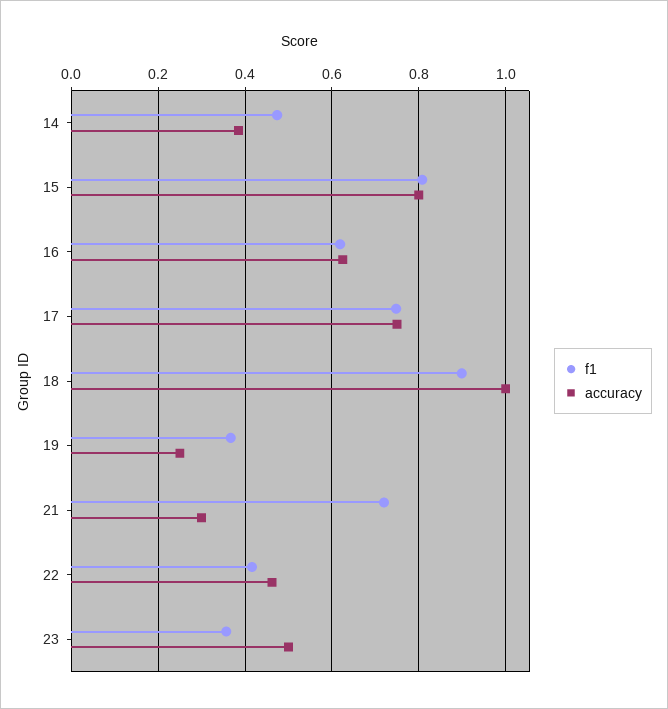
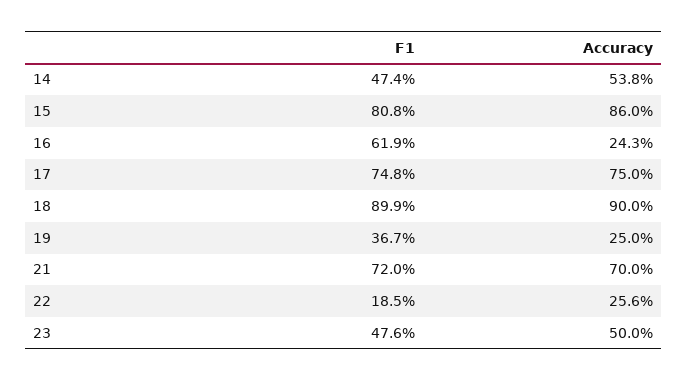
accuracy, 14: 0.38 -> 0.538
accuracy, 15: 0.8 -> 0.86
accuracy, 16: 0.62 -> 0.243
accuracy, 18: 1 -> 0.9
accuracy, 21: 0.3 -> 0.7
f1, 22: 0.42 -> 0.185
accuracy, 22: 0.46 -> 0.256
f1, 23: 0.36 -> 0.476

